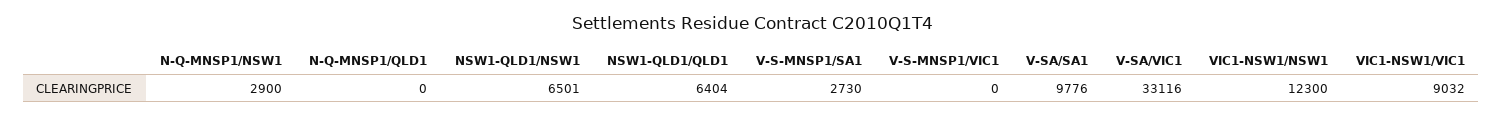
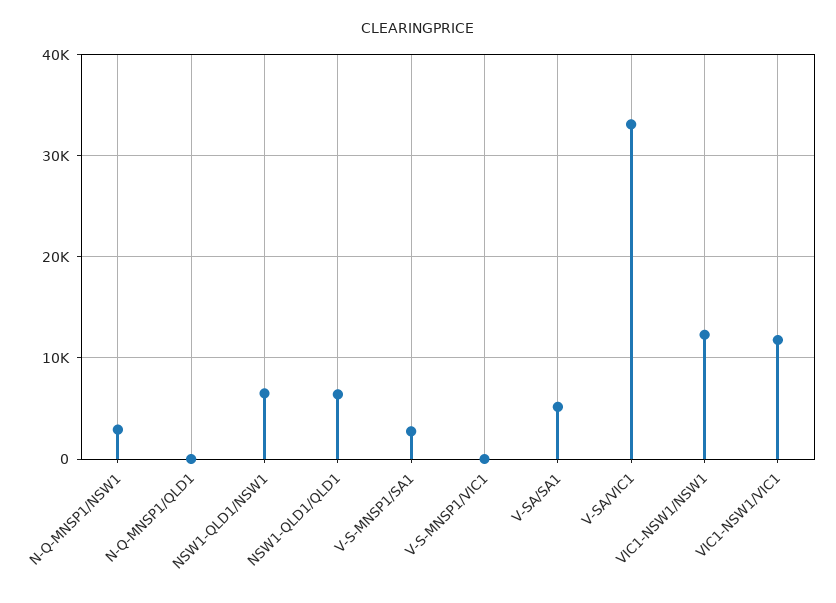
V-SA/SA1: 9776 -> 5000
VIC1-NSW1/VIC1: 9032 -> 12000

